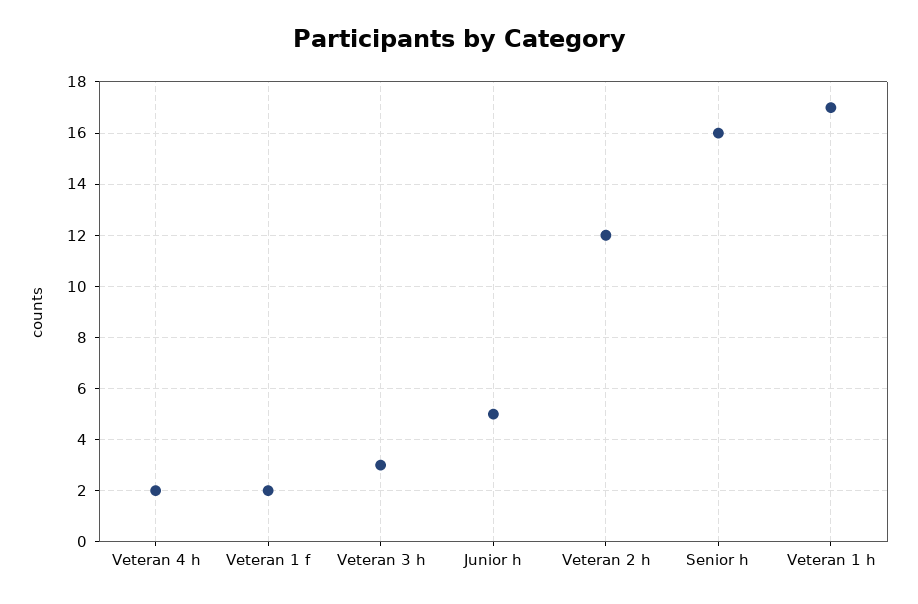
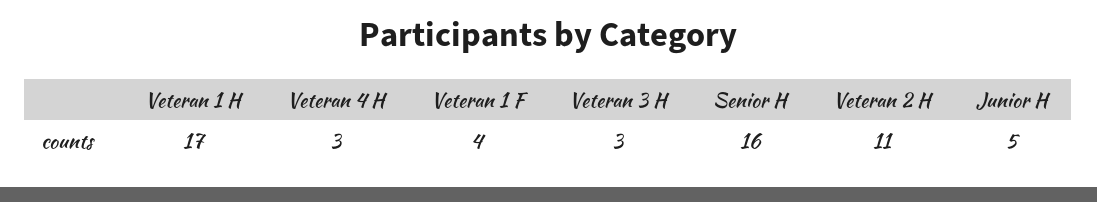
Veteran 4 h: 2 -> 3
Veteran 1 f: 2 -> 4
Veteran 2 h: 12 -> 11

